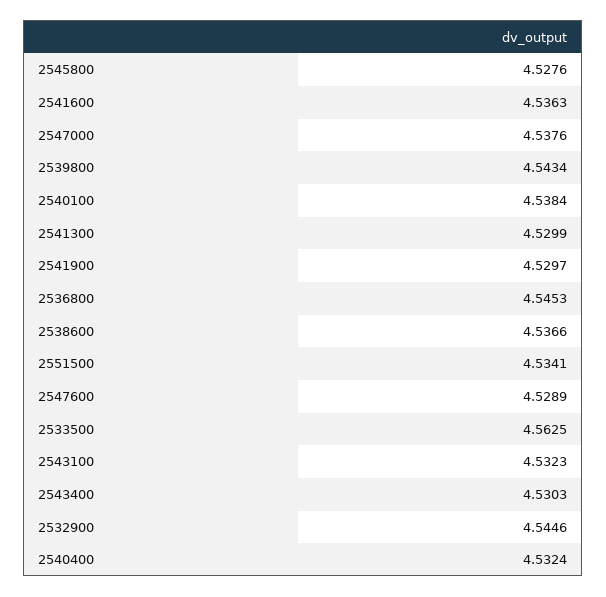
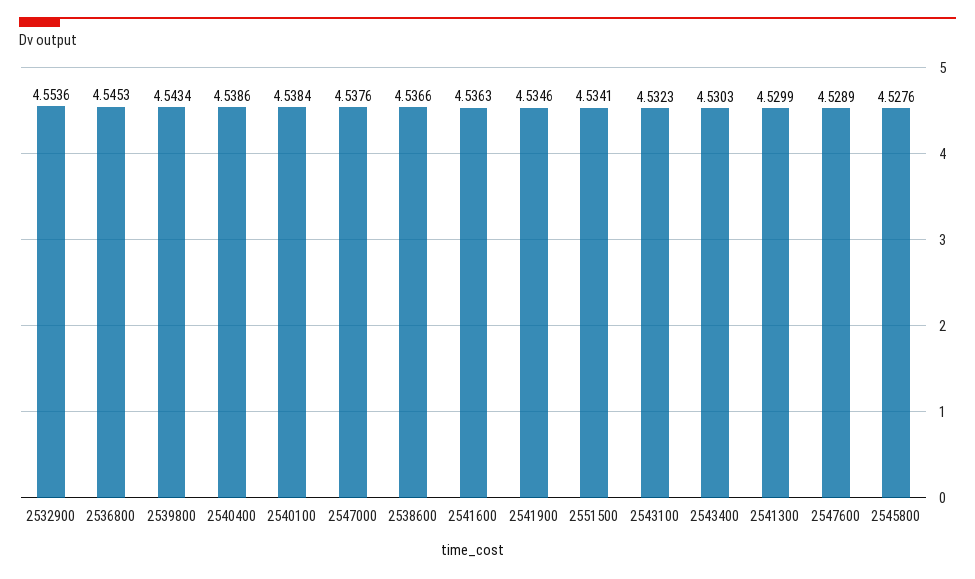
2541900: 4.5297 -> 4.5346
2533500: 4.5625 -> none
2532900: 4.5446 -> 4.5536
2540400: 4.5324 -> 4.5386

